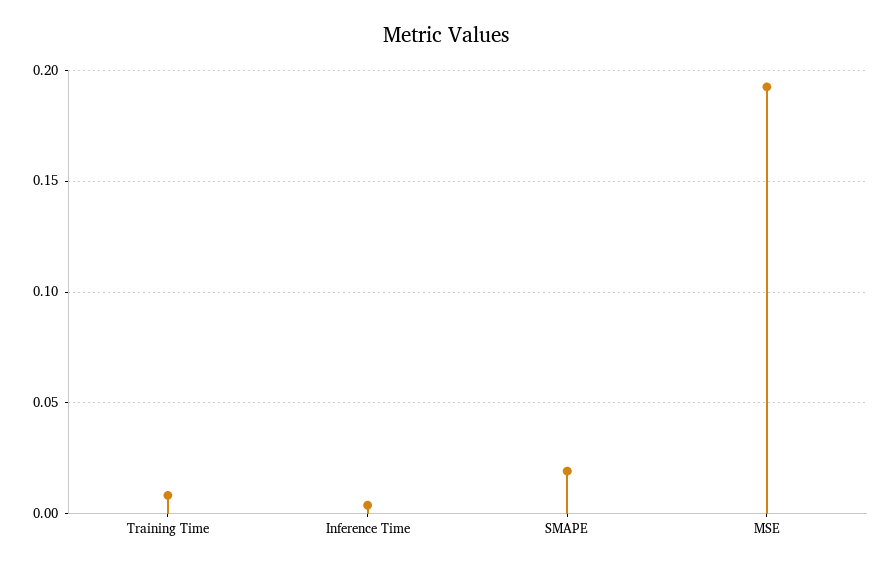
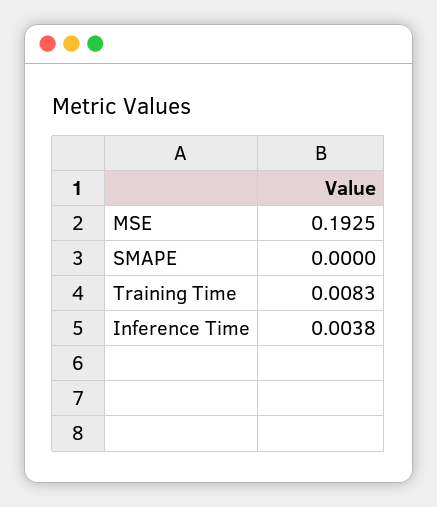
SMAPE: 0.02 -> 0

